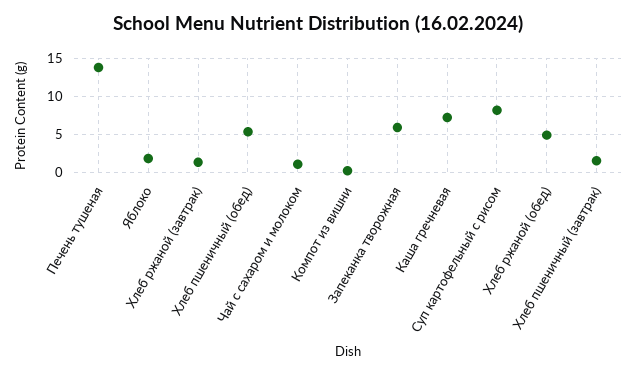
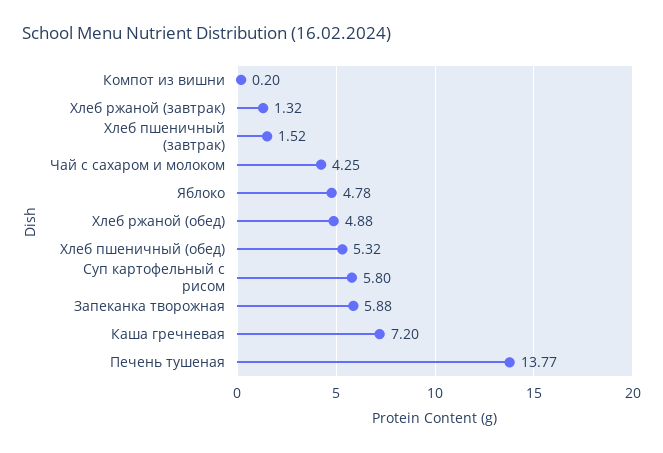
Яблоко: 2 -> 4.78
Чай с сахаром и молоком: 1 -> 4.25
Суп картофельный с рисом: 8 -> 5.8

